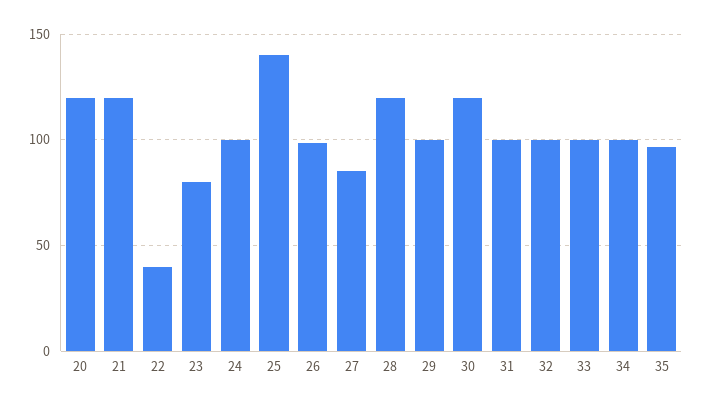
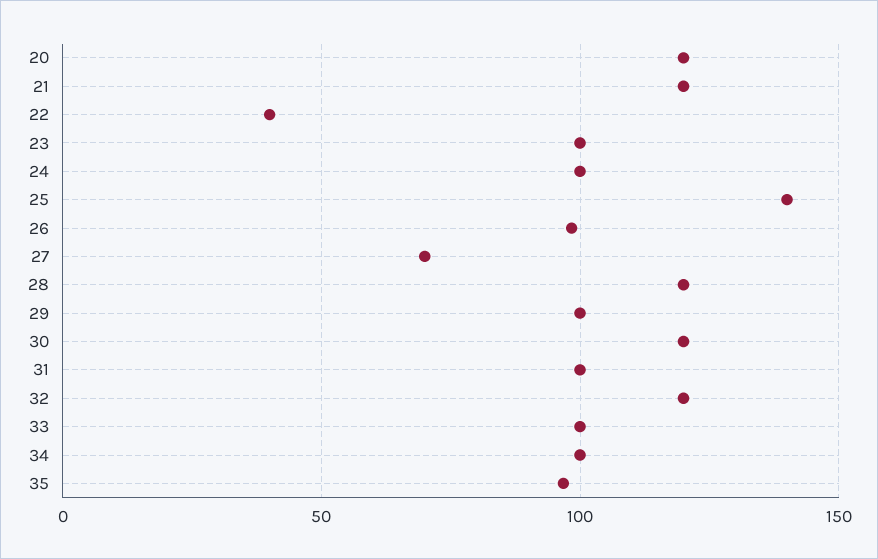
23: 80 -> 100
27: 85 -> 70
32: 100 -> 120

